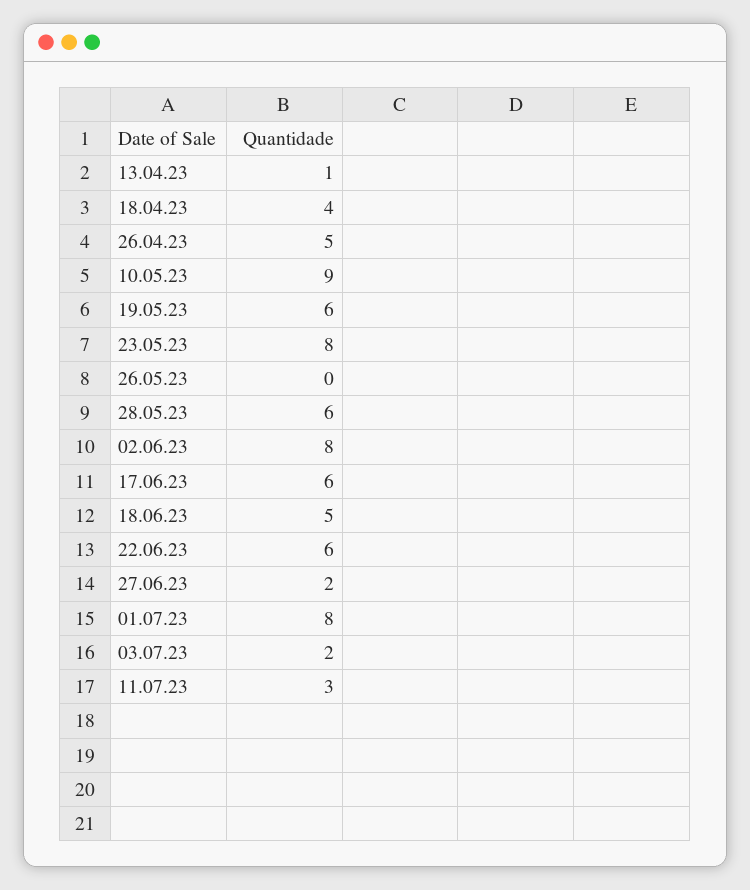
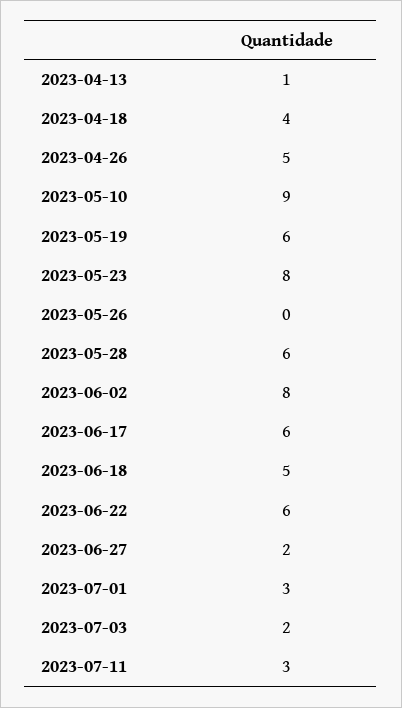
01.07.23: 8 -> 3

